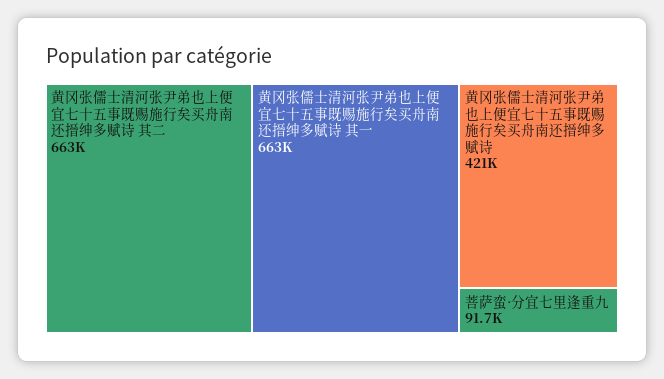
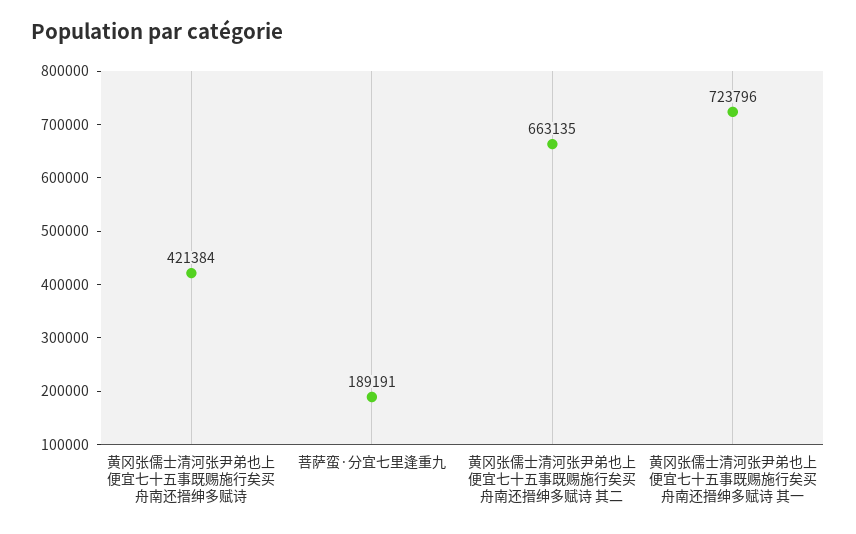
黄冈张儒士清河张尹弟也上便宜七十五事既赐施行矣买舟南还搢绅多赋诗 其一: 663000 -> 723796
菩萨蛮·分宜七里逢重九: 91700 -> 189191

